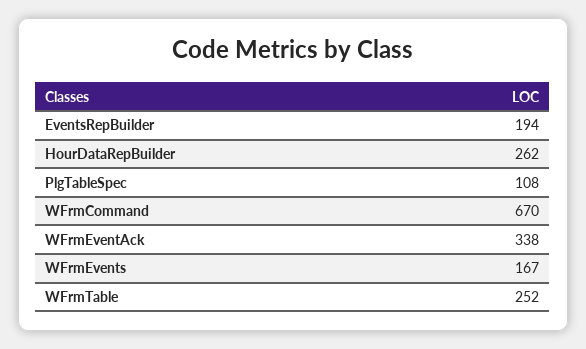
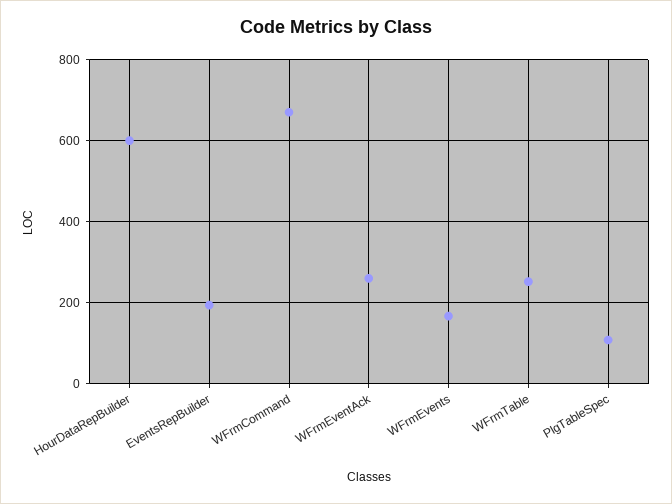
HourDataRepBuilder: 262 -> 600
WFrmEventAck: 338 -> 260

